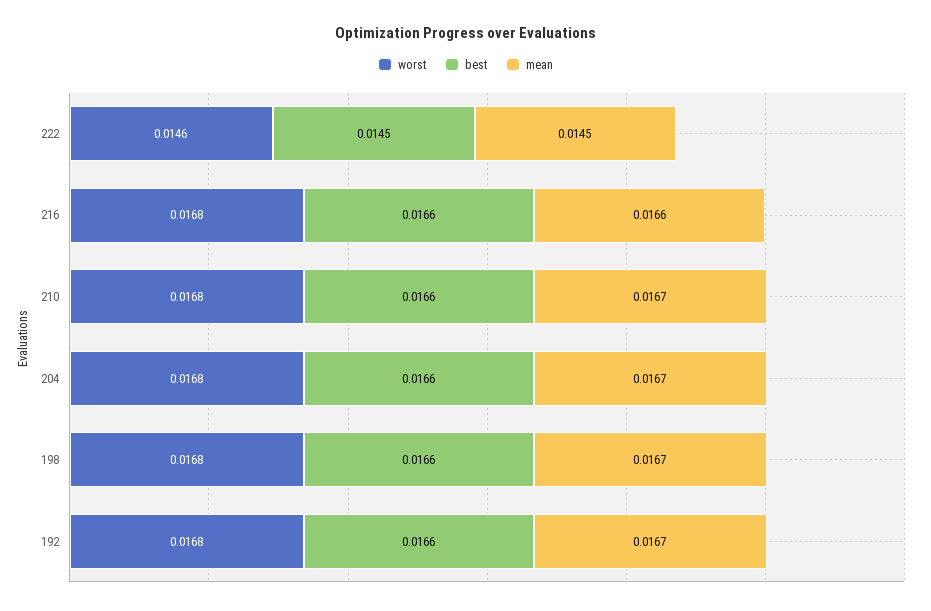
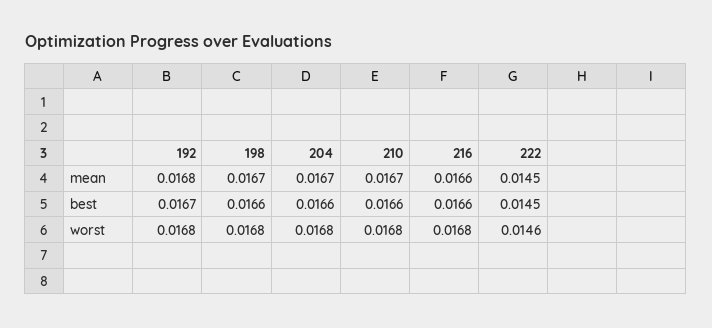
best, 192: 0.0166 -> 0.0167
mean, 192: 0.0167 -> 0.0168

